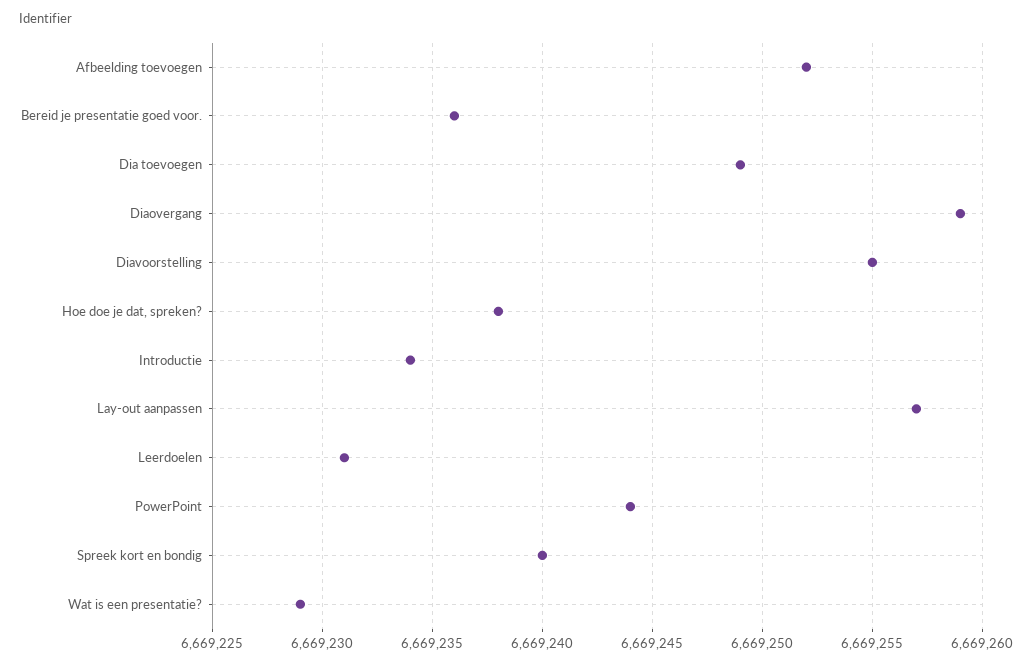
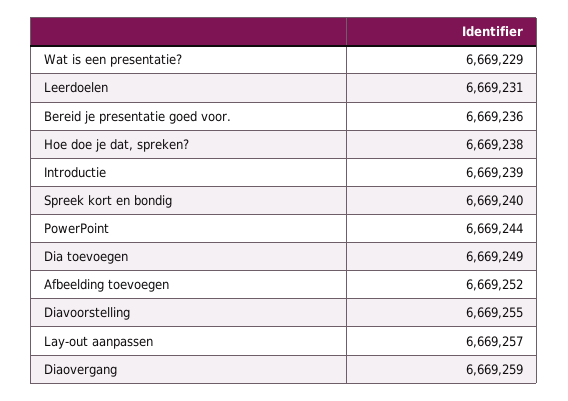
Introductie: 6669234 -> 6669239

